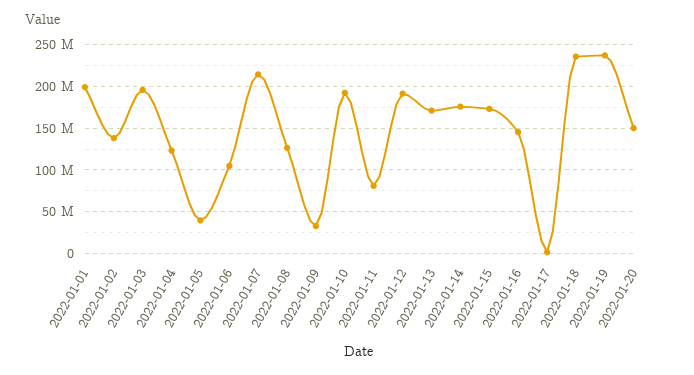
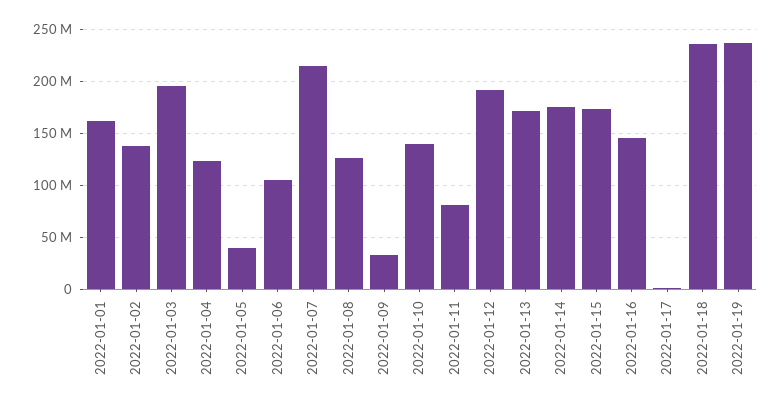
2022-01-01: 200000000 -> 160000000
2022-01-10: 190000000 -> 140000000
2022-01-20: 150000000 -> none

